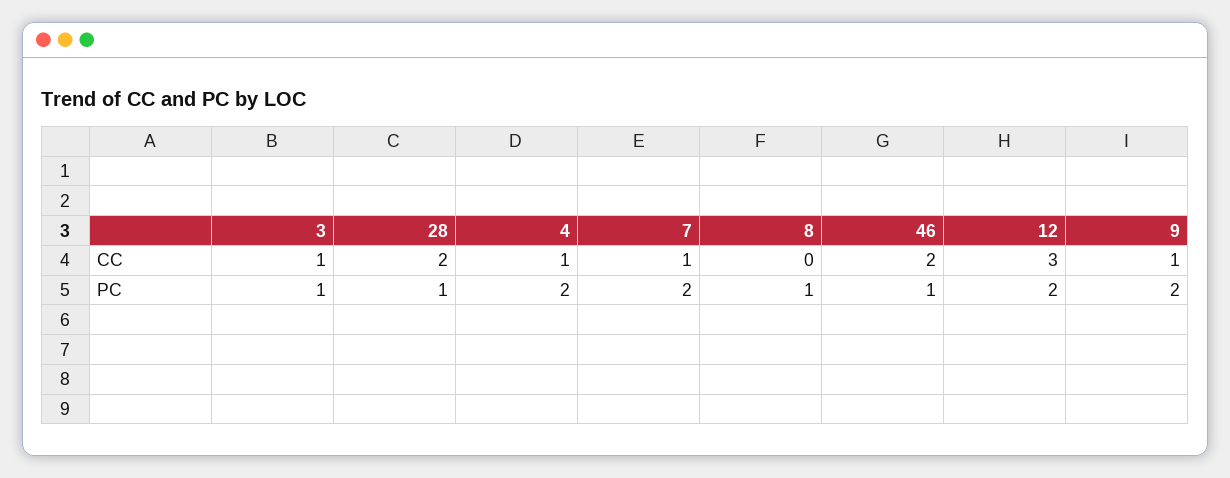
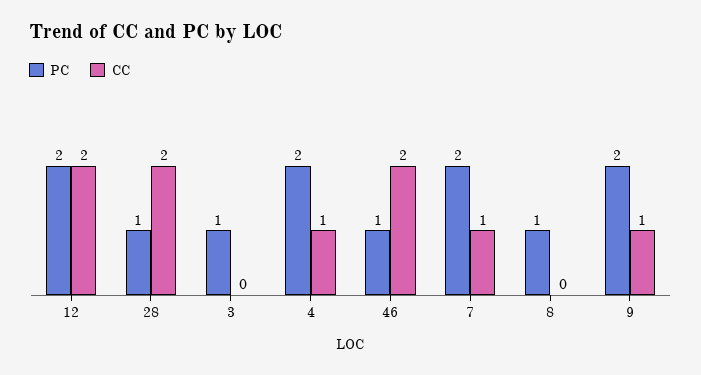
CC, 3: 1 -> 0
CC, 12: 3 -> 2

